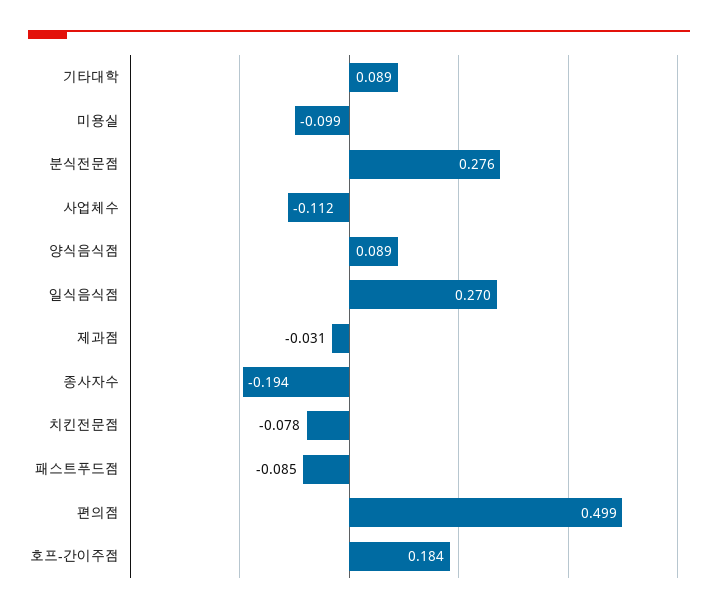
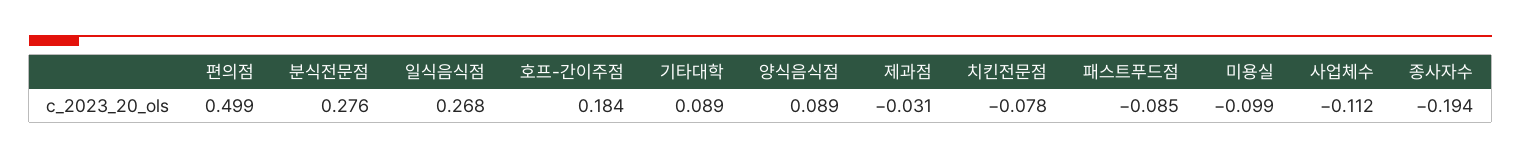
일식음식점: 0.27 -> 0.268

